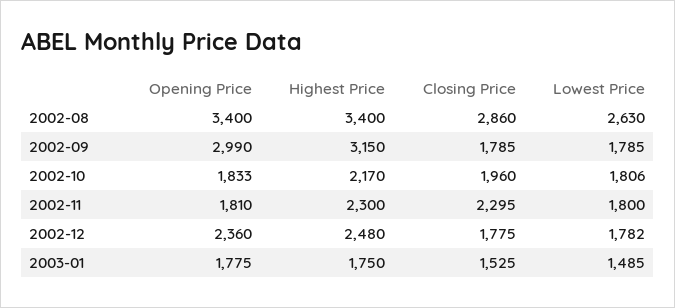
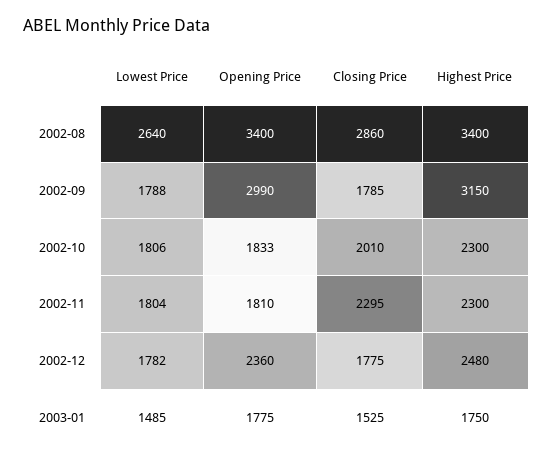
Lowest Price, 2002-08: 2630 -> 2640
Lowest Price, 2002-09: 1785 -> 1788
Highest Price, 2002-10: 2170 -> 2300
Closing Price, 2002-10: 1960 -> 2010
Lowest Price, 2002-11: 1800 -> 1804

